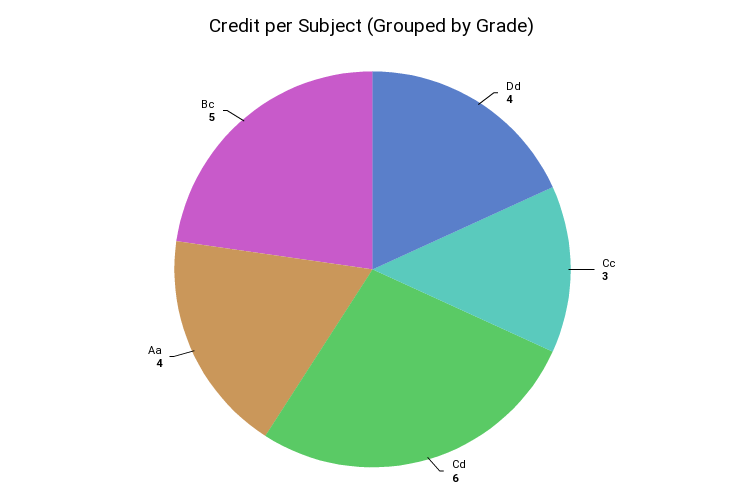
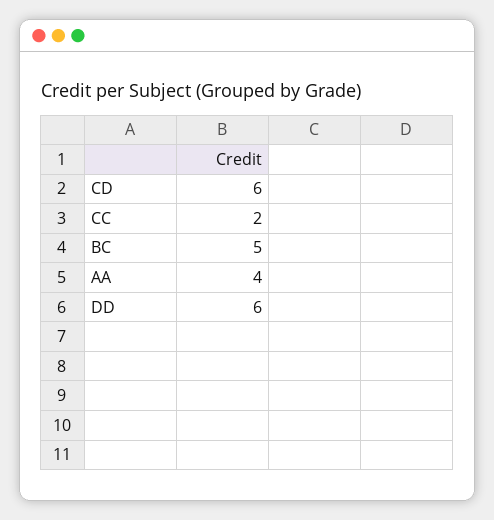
Dd: 4 -> 6
Cc: 3 -> 2

